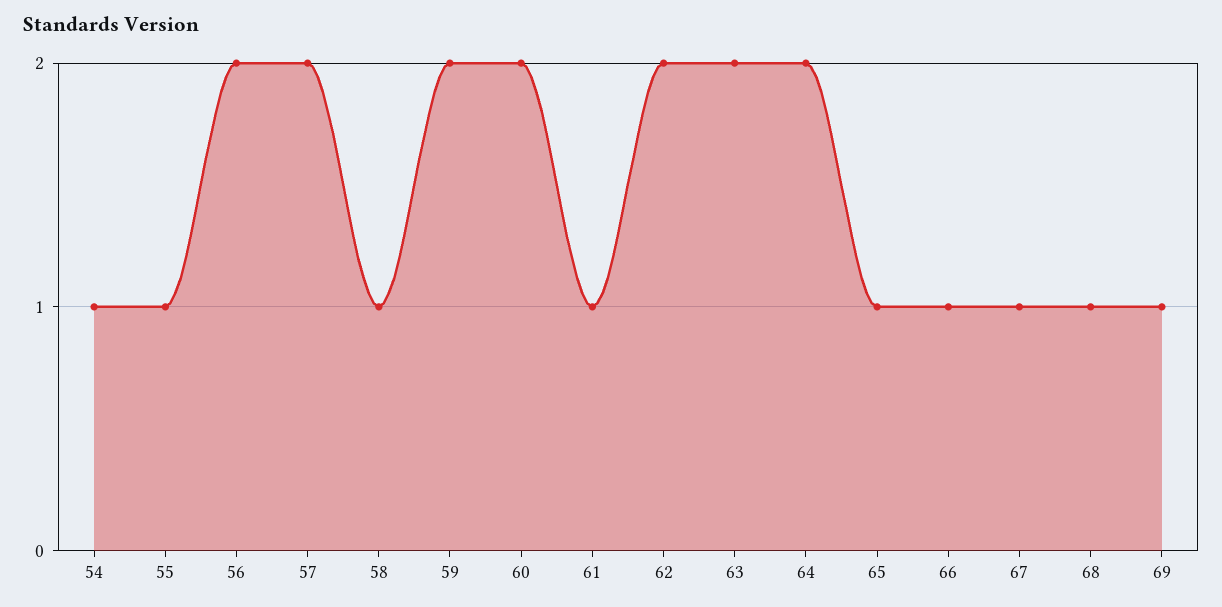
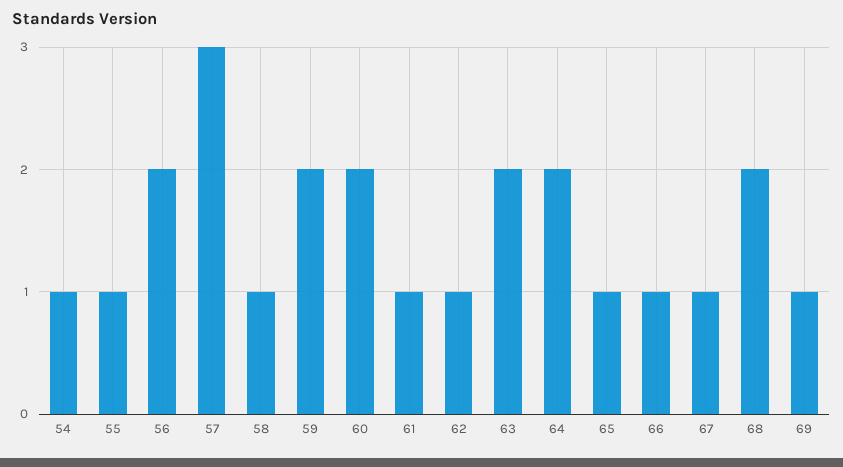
57: 2 -> 3
62: 2 -> 1
68: 1 -> 2

